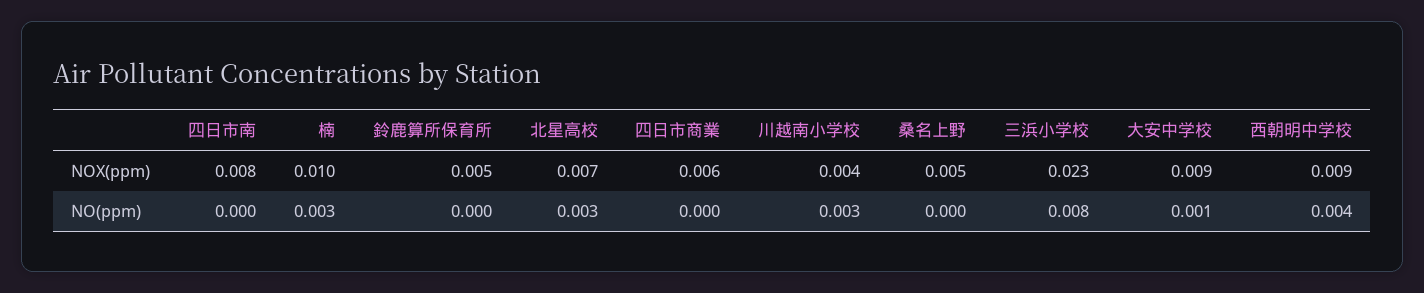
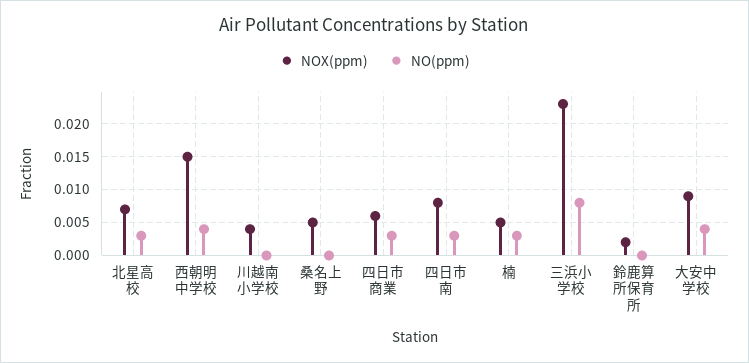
NOX(ppm), 楠: 0.01 -> 0.005
NOX(ppm), 鈴鹿算所保育所: 0.005 -> 0.002
NOX(ppm), 西朝明中学校: 0.009 -> 0.015
NO(ppm), 四日市南: 0 -> 0.003
NO(ppm), 四日市商業: 0 -> 0.003
NO(ppm), 川越南小学校: 0.003 -> 0
NO(ppm), 大安中学校: 0.001 -> 0.004

